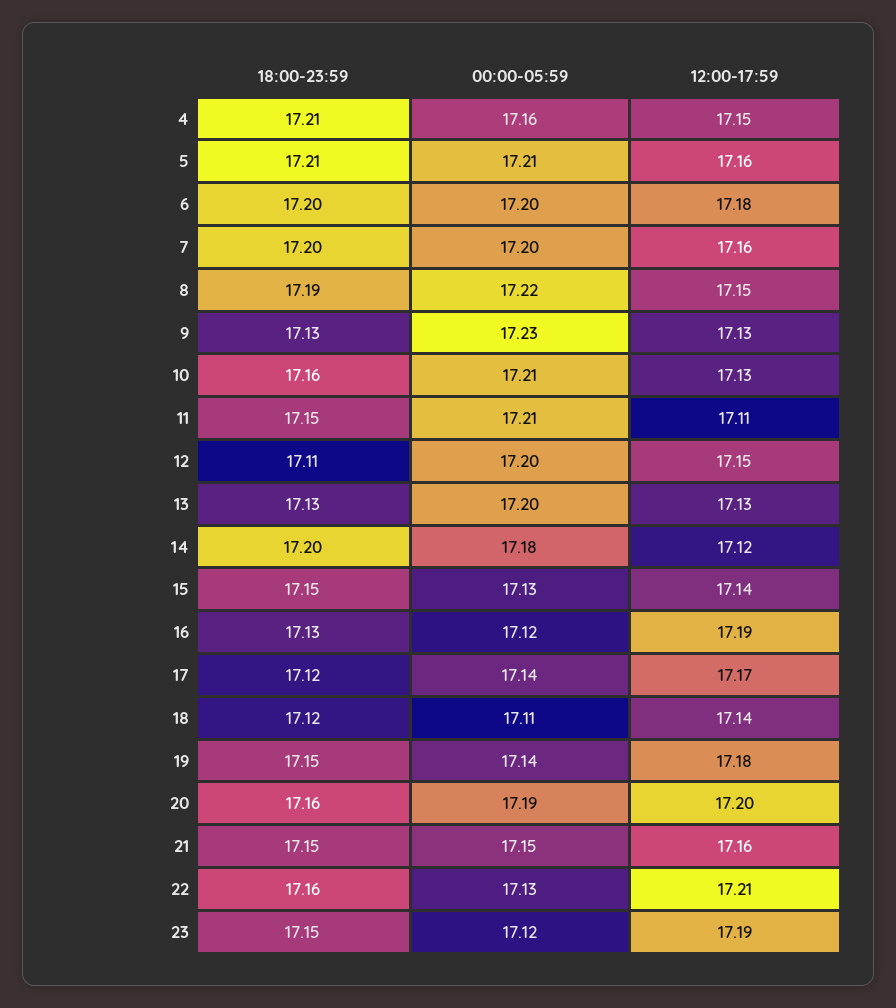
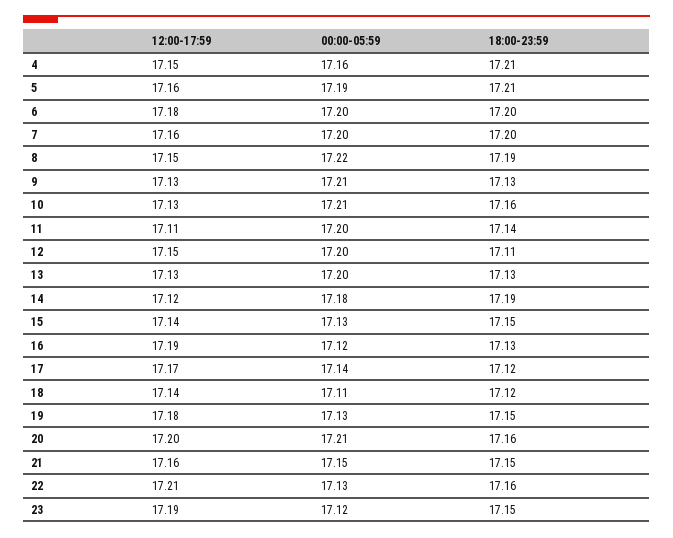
00:00-05:59, 5: 17.21 -> 17.19
00:00-05:59, 9: 17.23 -> 17.21
18:00-23:59, 11: 17.15 -> 17.14
00:00-05:59, 11: 17.21 -> 17.2
18:00-23:59, 14: 17.2 -> 17.19
00:00-05:59, 19: 17.14 -> 17.13
00:00-05:59, 20: 17.19 -> 17.21

